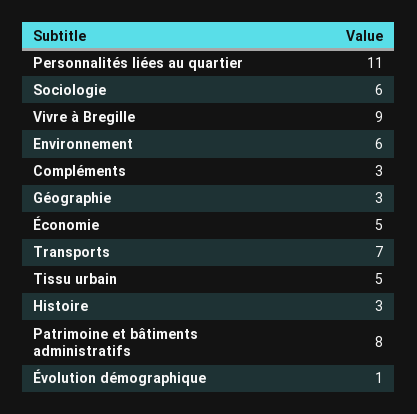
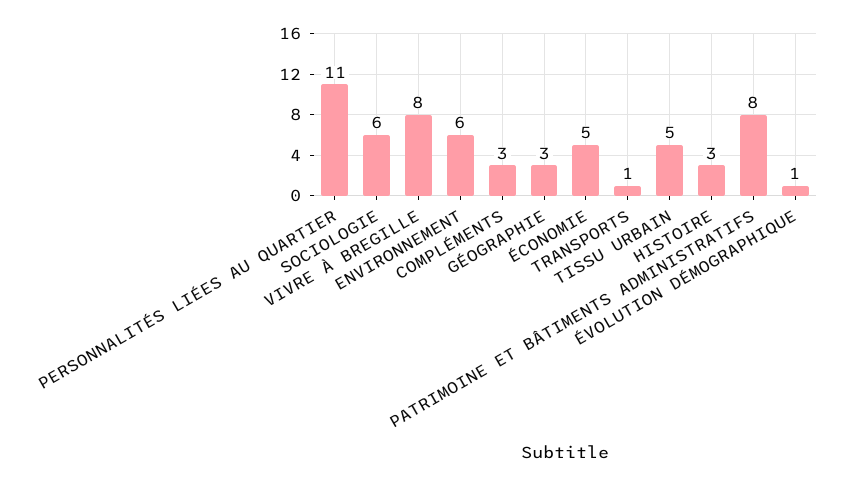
Vivre à Bregille: 9 -> 8
Transports: 7 -> 1

